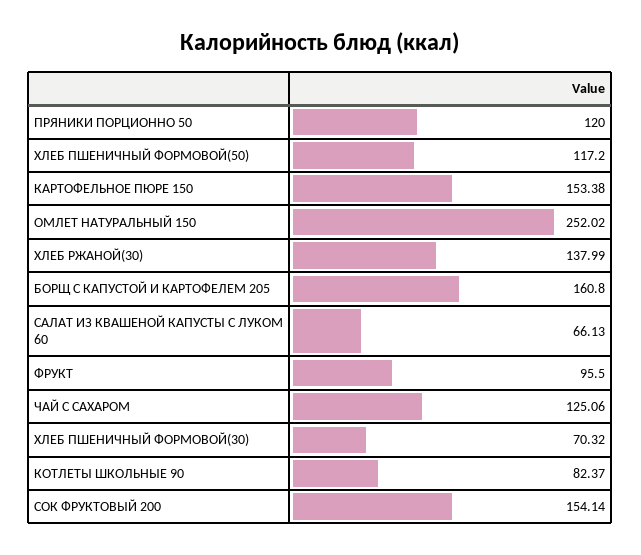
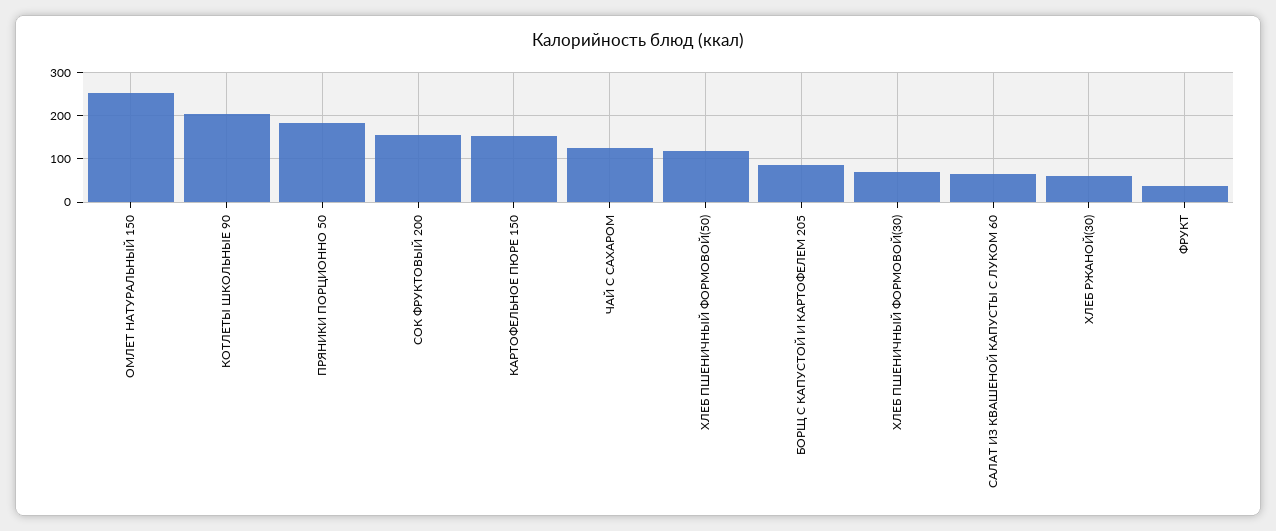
ПРЯНИКИ ПОРЦИОННО 50: 120 -> 180
ХЛЕБ РЖАНОЙ(30): 137.99 -> 60
БОРЩ С КАПУСТОЙ И КАРТОФЕЛЕМ 205: 160.8 -> 80
ФРУКТ: 95.5 -> 40
КОТЛЕТЫ ШКОЛЬНЫЕ 90: 82.37 -> 200

